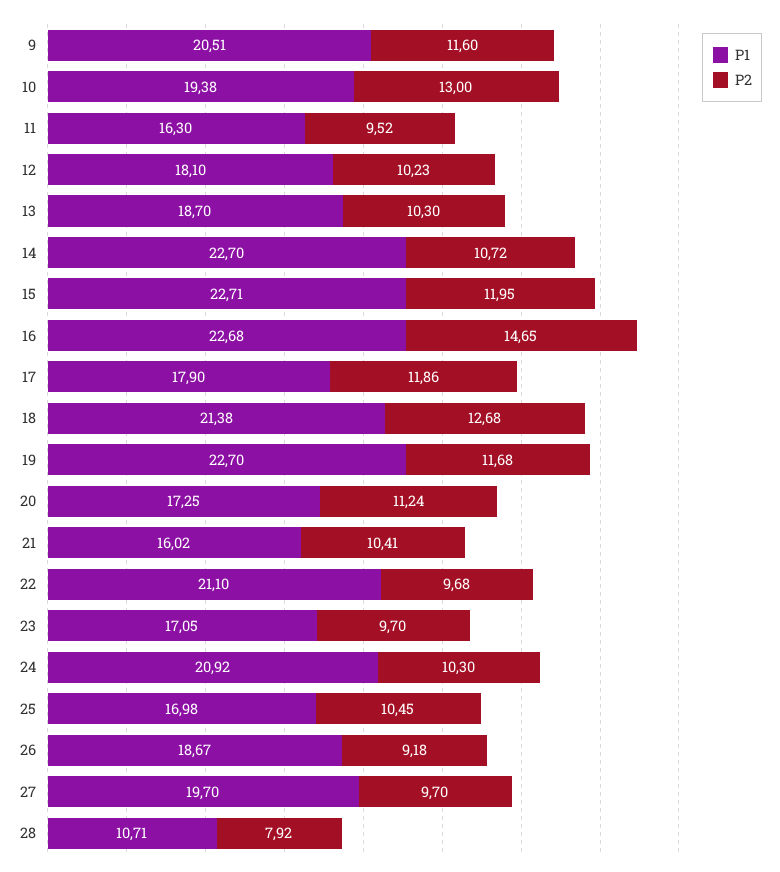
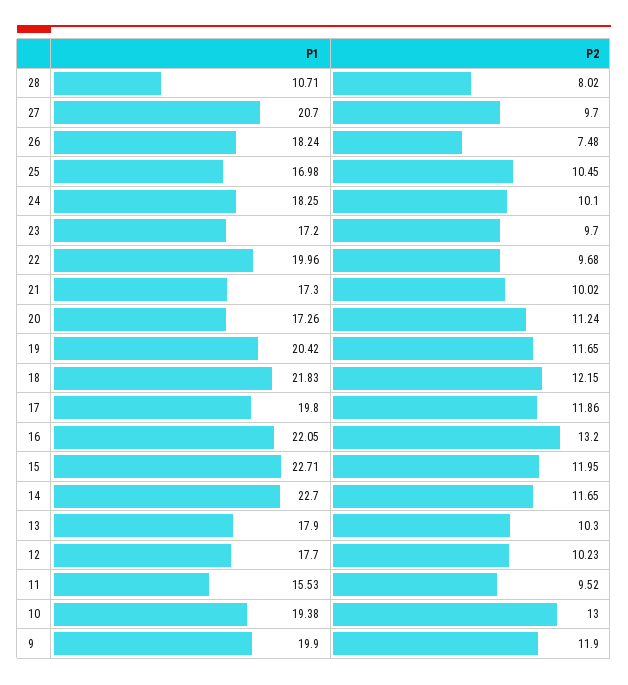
P1, 9: 20.51 -> 19.9
P2, 9: 11.6 -> 11.9
P1, 11: 16.3 -> 15.53
P1, 12: 18.1 -> 17.7
P1, 13: 18.7 -> 17.9
P2, 14: 10.72 -> 11.65
P1, 16: 22.68 -> 22.05
P2, 16: 14.65 -> 13.2
P1, 17: 17.9 -> 19.8
P1, 18: 21.38 -> 21.83
P2, 18: 12.68 -> 12.15
P1, 19: 22.7 -> 20.42
P2, 19: 11.68 -> 11.65
P1, 20: 17.25 -> 17.26
P1, 21: 16.02 -> 17.3
P2, 21: 10.41 -> 10.02
P1, 22: 21.1 -> 19.96
P1, 23: 17.05 -> 17.2
P1, 24: 20.92 -> 18.25
P2, 24: 10.3 -> 10.1
P1, 26: 18.67 -> 18.24
P2, 26: 9.18 -> 7.48
P1, 27: 19.7 -> 20.7
P2, 28: 7.92 -> 8.02

